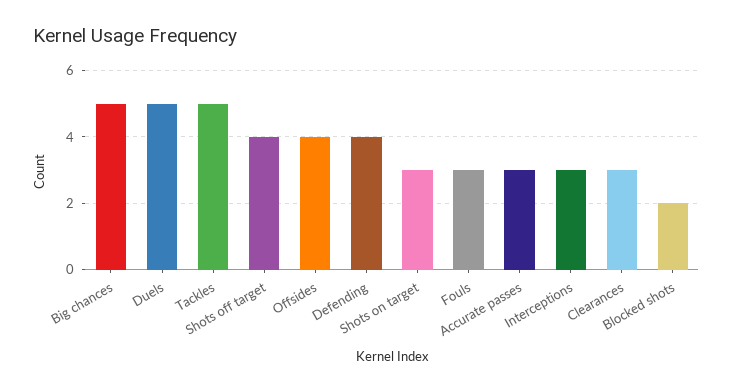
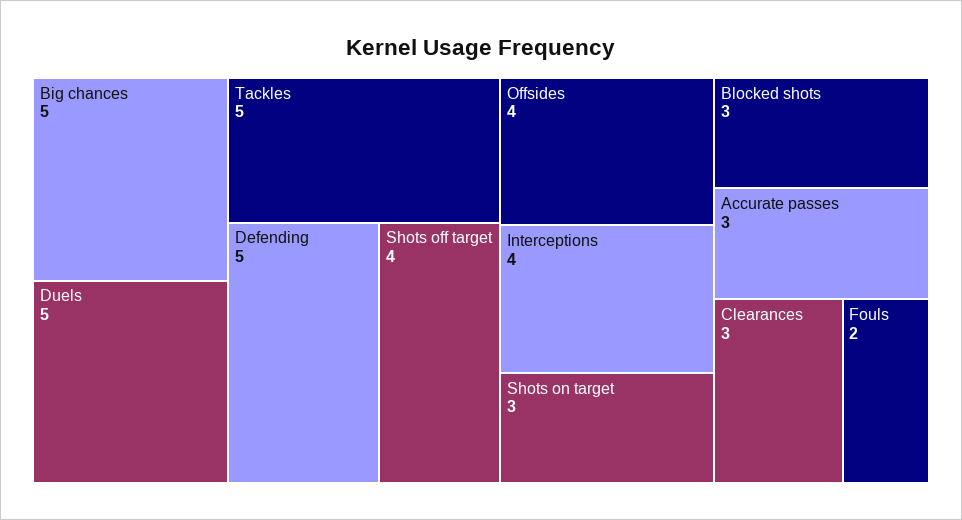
Defending: 4 -> 5
Fouls: 3 -> 2
Interceptions: 3 -> 4
Blocked shots: 2 -> 3

